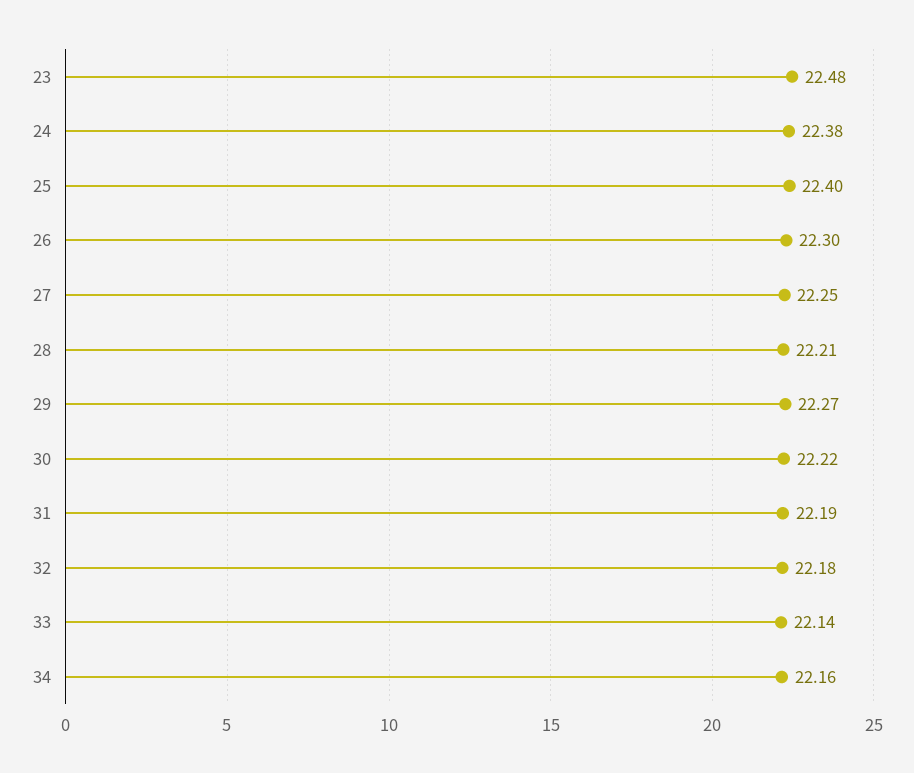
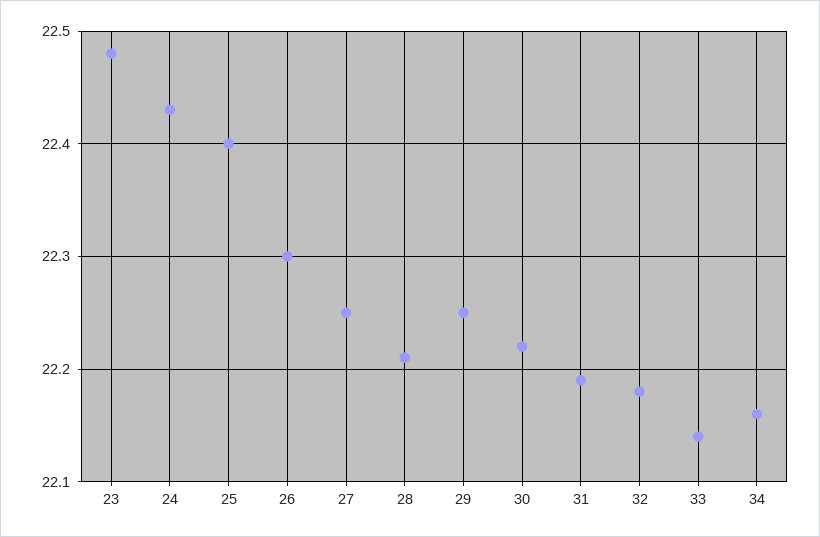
24: 22.38 -> 22.43
29: 22.27 -> 22.25

